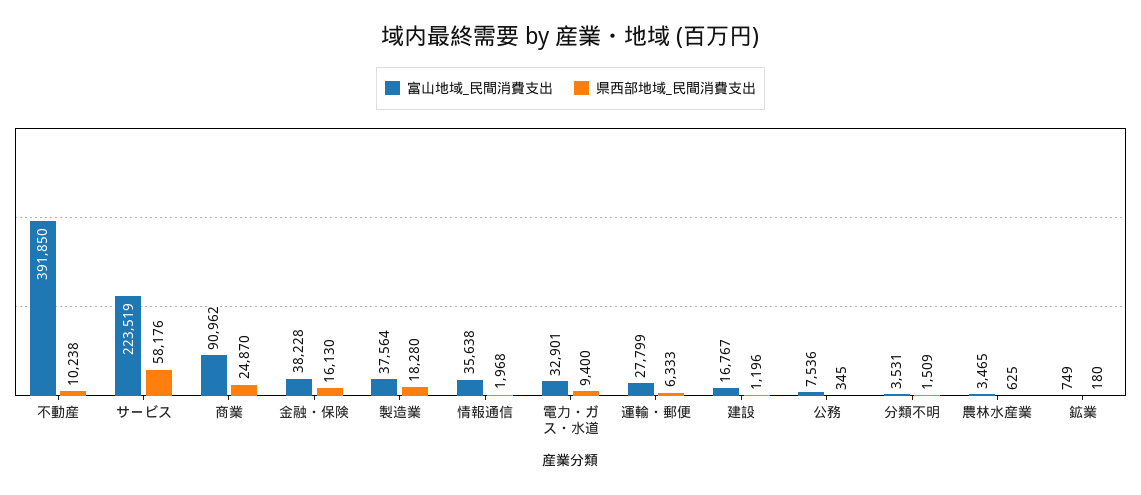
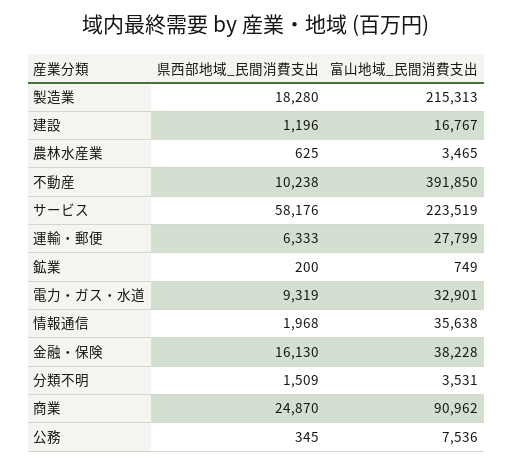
富山地域_民間消費支出, 製造業: 37564 -> 215313
県西部地域_民間消費支出, 電力・ガス・水道: 9400 -> 9319
県西部地域_民間消費支出, 鉱業: 180 -> 200

